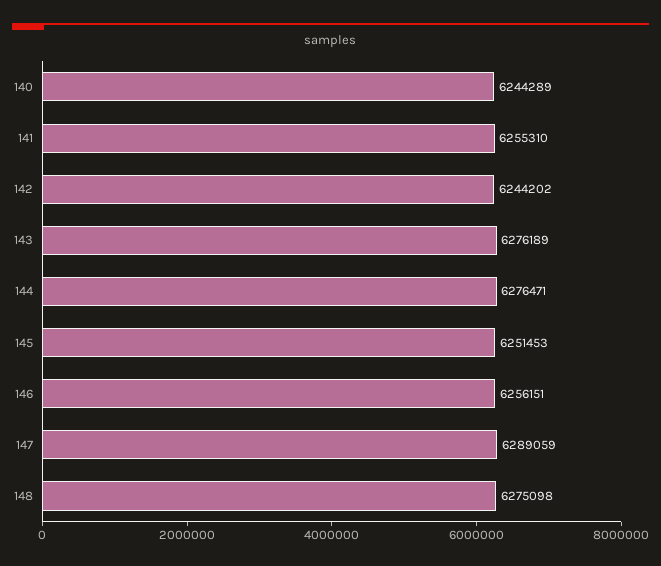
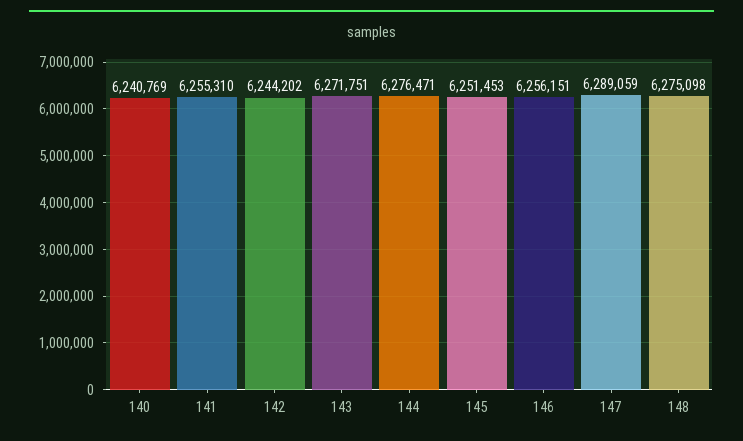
140: 6244289 -> 6240769
143: 6276189 -> 6271751

